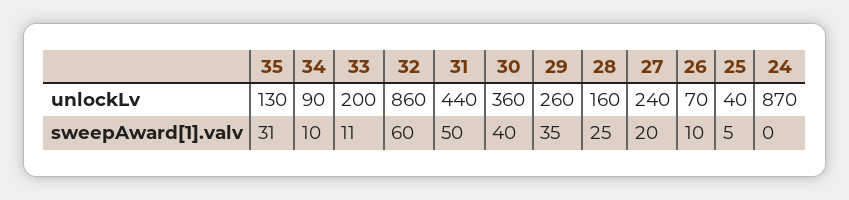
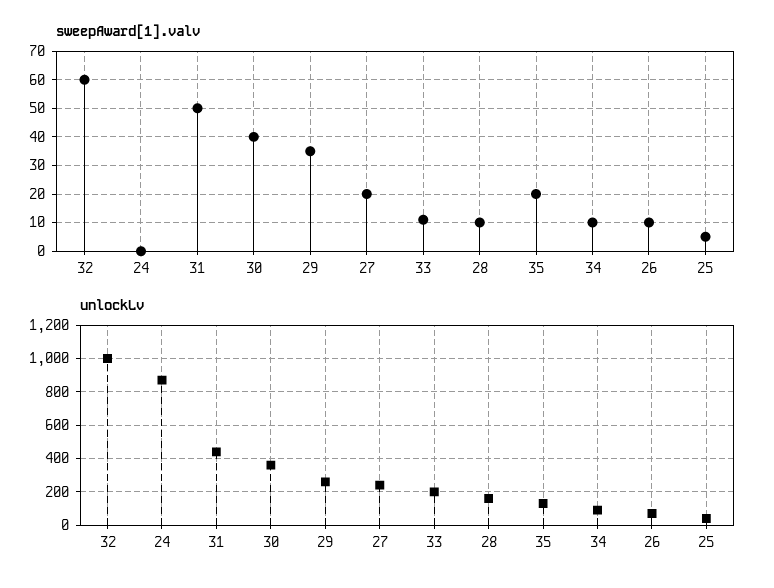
unlockLv, 32: 860 -> 1000
sweepAward[1].valv, 35: 31 -> 20
sweepAward[1].valv, 28: 25 -> 10

